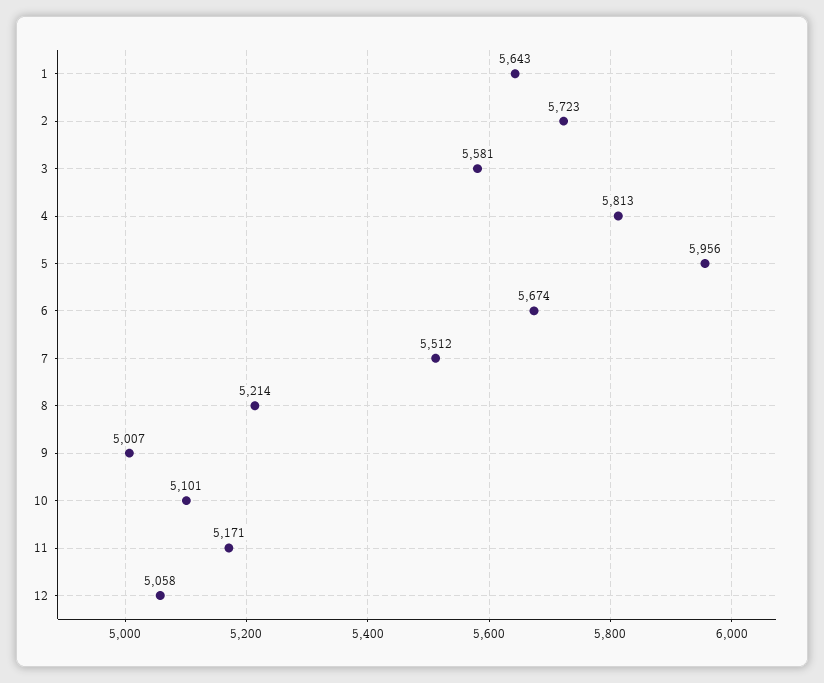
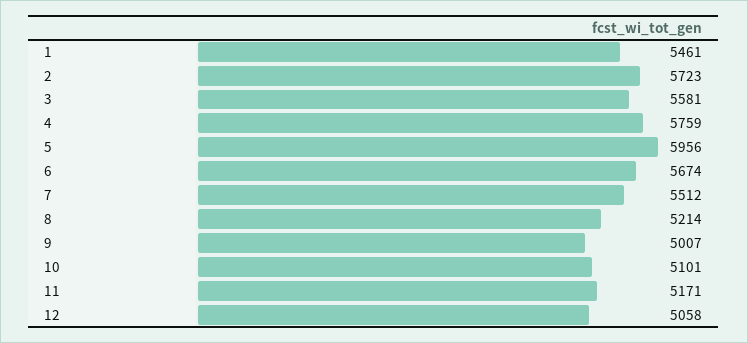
1: 5643 -> 5461
4: 5813 -> 5759

